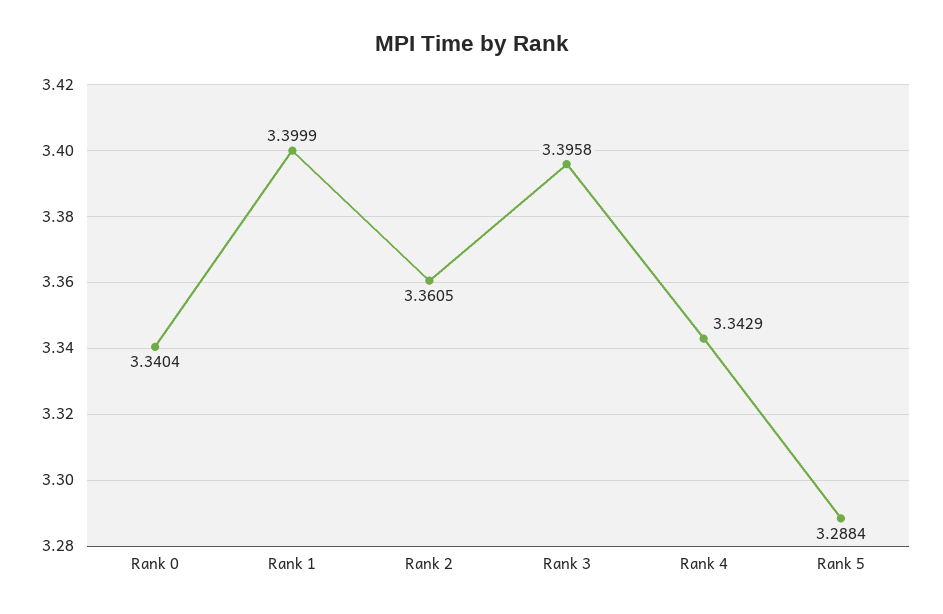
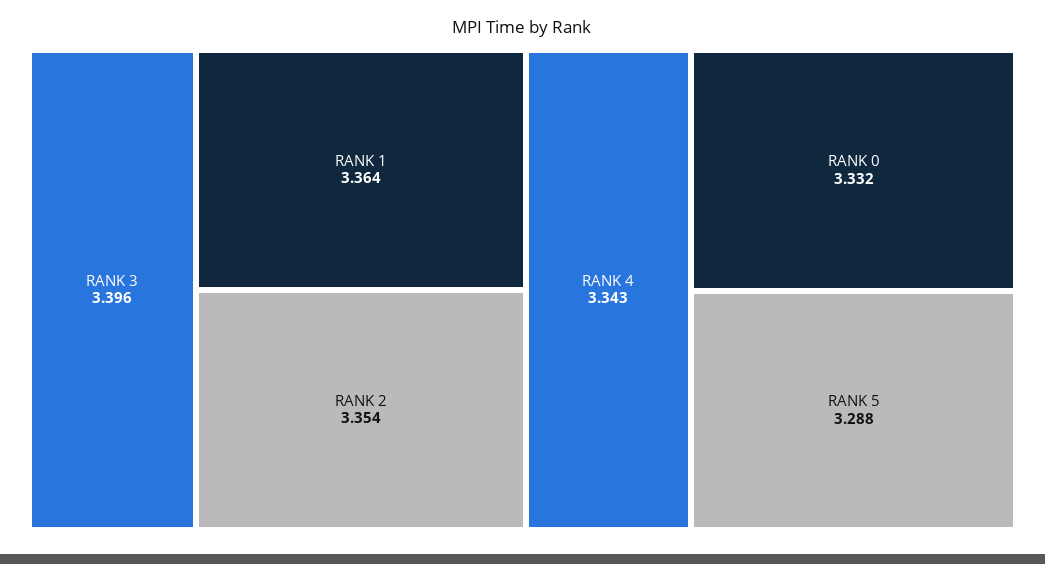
Rank 0: 3.3404 -> 3.332
Rank 1: 3.3999 -> 3.364
Rank 2: 3.3605 -> 3.354

